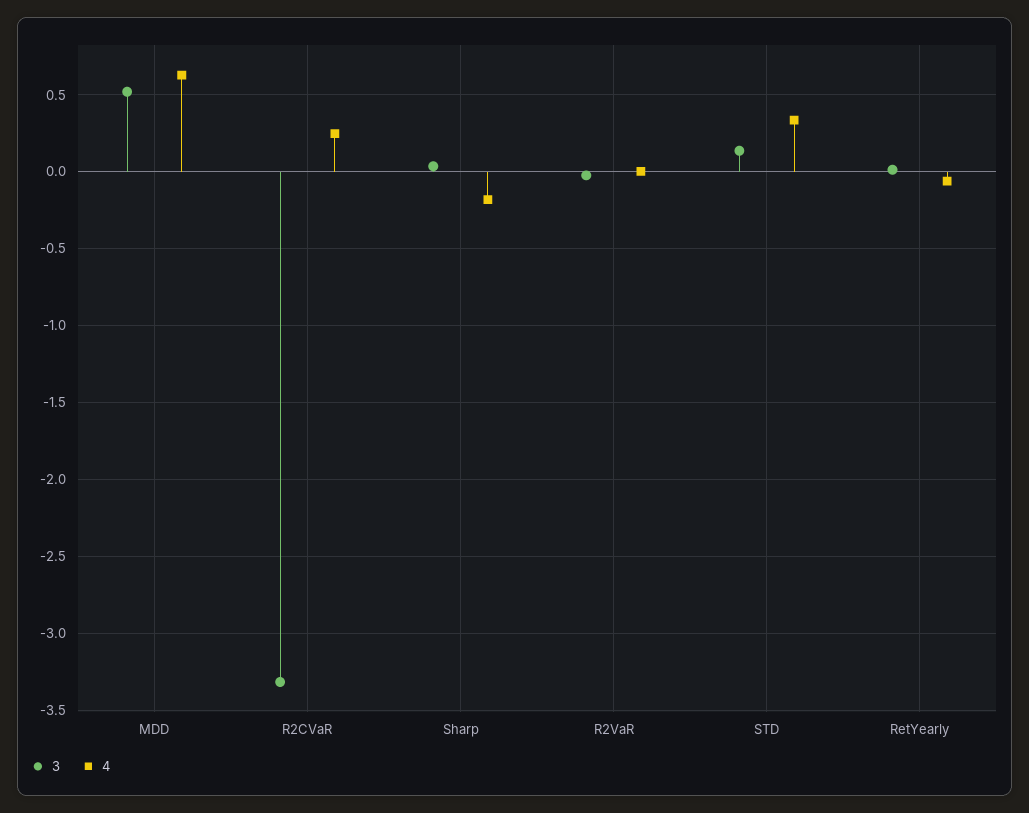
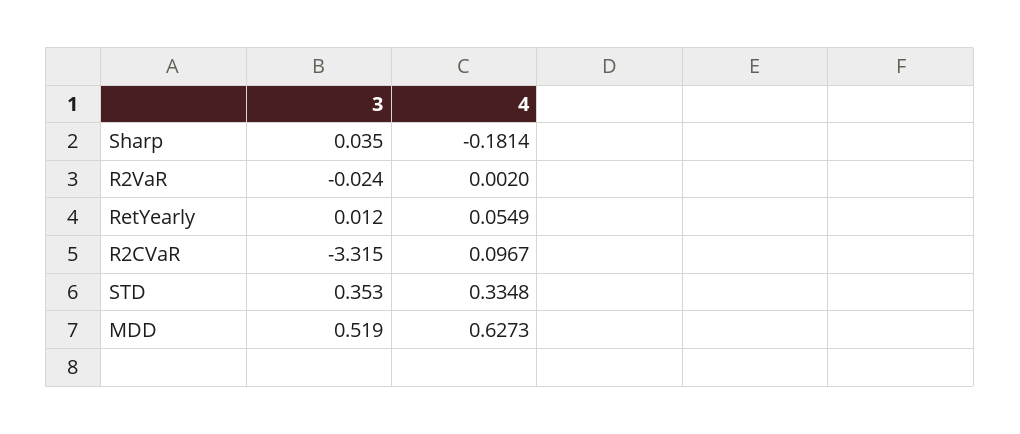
4, R2CVaR: 0.25 -> 0.0967
3, STD: 0.15 -> 0.353
4, RetYearly: -0.05 -> 0.0549

